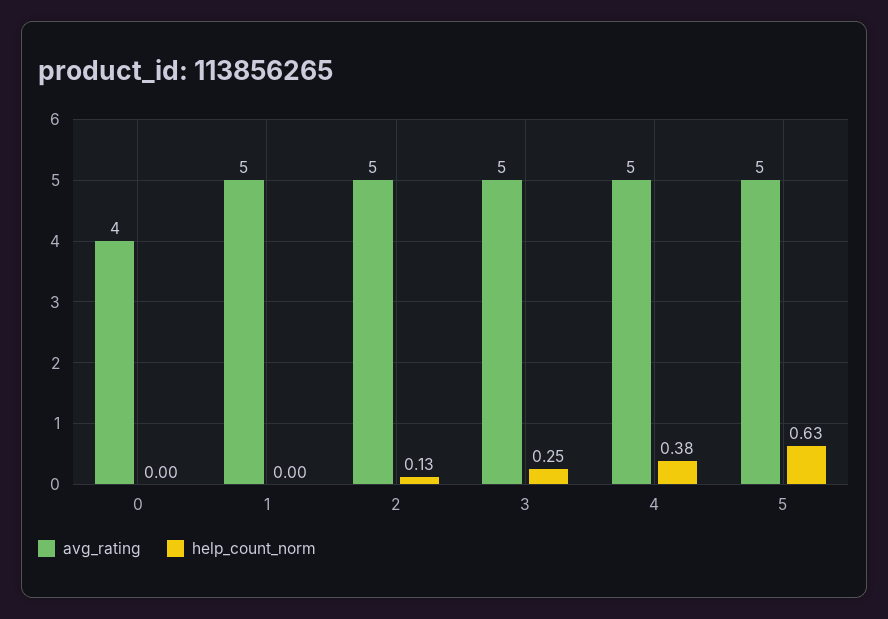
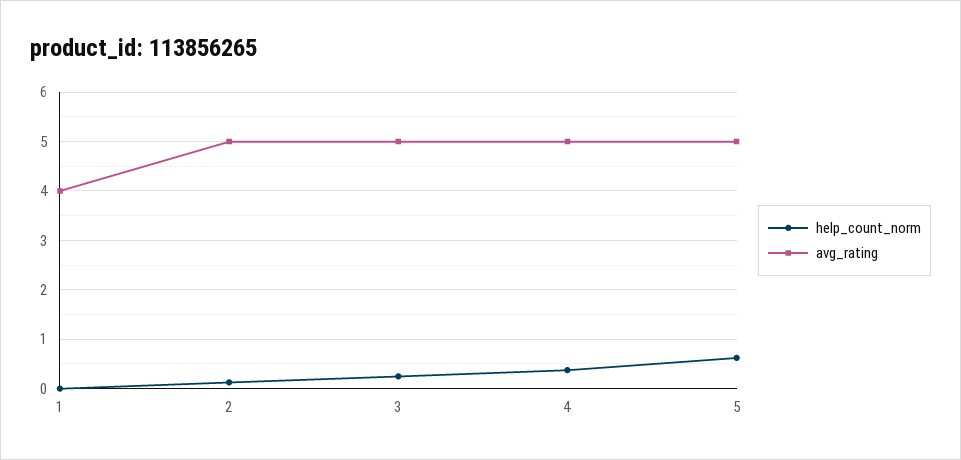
avg_rating, 0: 4 -> none
help_count_norm, 0: 0 -> none
avg_rating, 1: 5 -> 4

